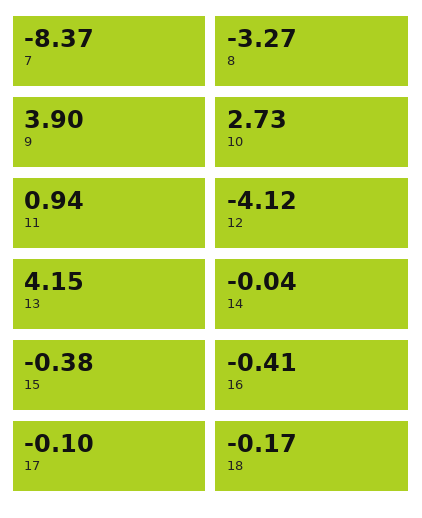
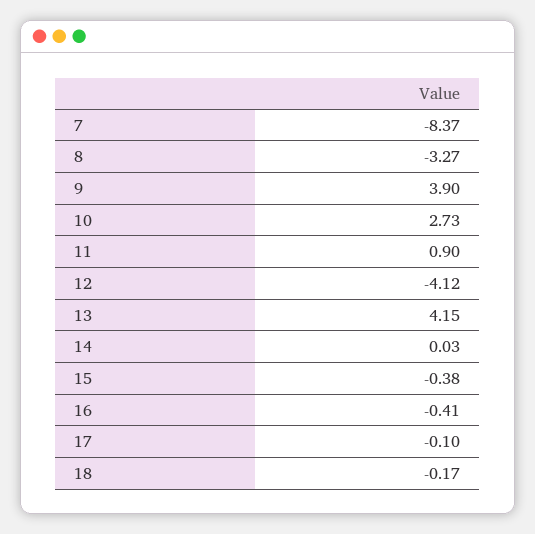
11: 0.94 -> 0.9
14: -0.04 -> 0.03

